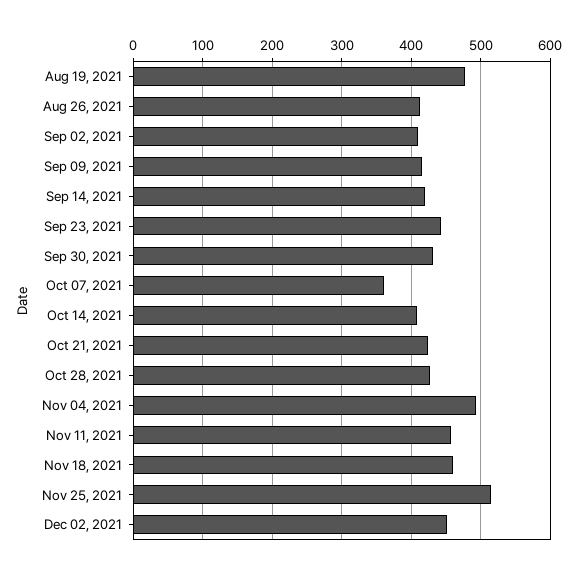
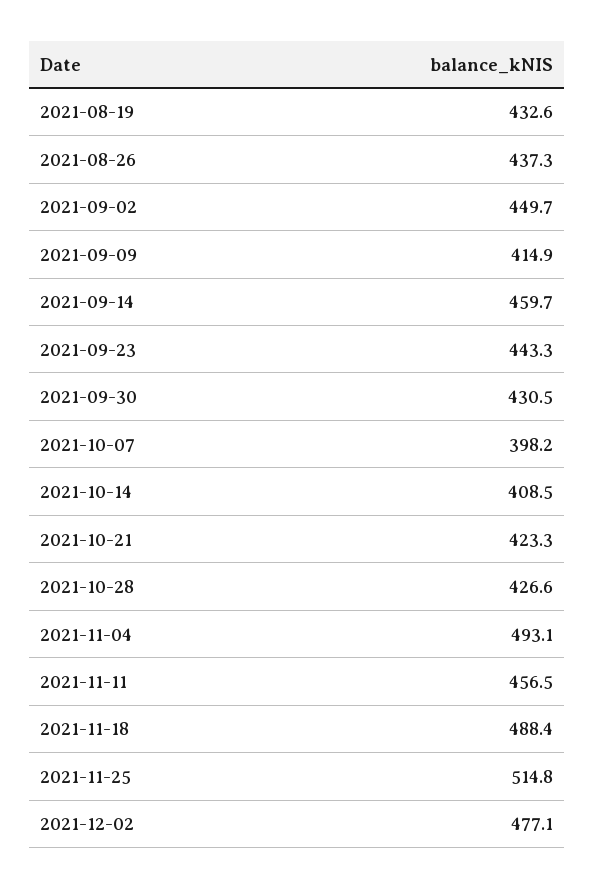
Aug 19, 2021: 480 -> 432.6
Aug 26, 2021: 410 -> 437.3
Sep 02, 2021: 410 -> 449.7
Sep 14, 2021: 420 -> 459.7
Oct 07, 2021: 360 -> 398.2
Nov 18, 2021: 460 -> 488.4
Dec 02, 2021: 450 -> 477.1

